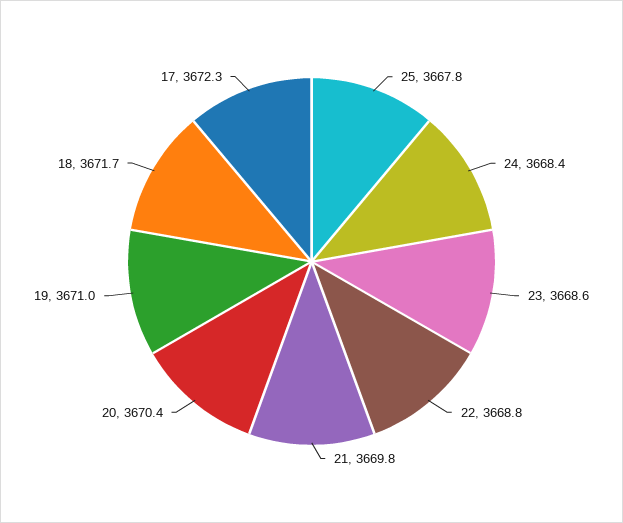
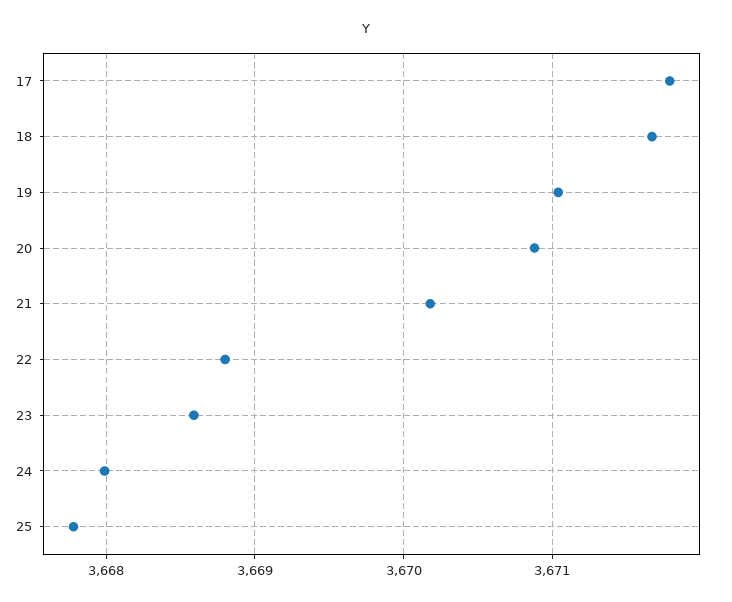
24: 3668.4 -> 3668
21: 3669.8 -> 3670.2
20: 3670.4 -> 3670.9
17: 3672.3 -> 3671.8

